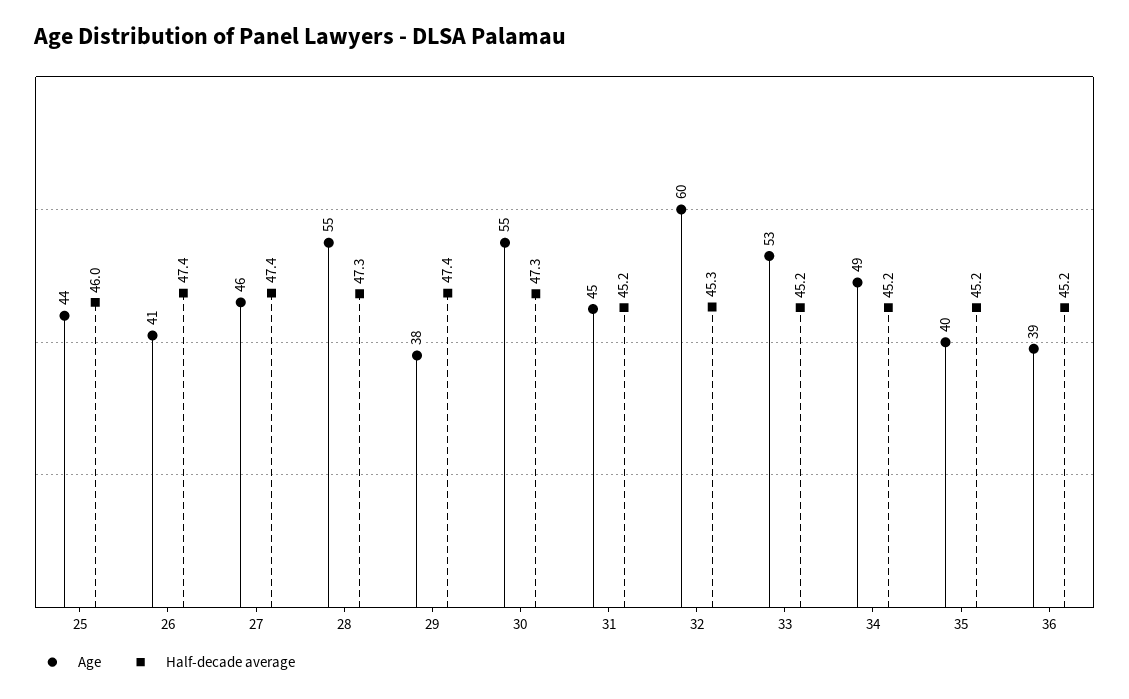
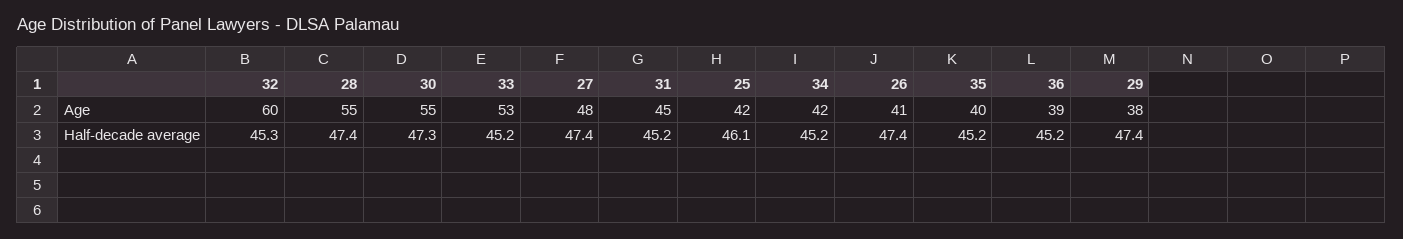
Age, 25: 44 -> 42
Half-decade average, 25: 46 -> 46.1
Age, 27: 46 -> 48
Half-decade average, 28: 47.3 -> 47.4
Age, 34: 49 -> 42

